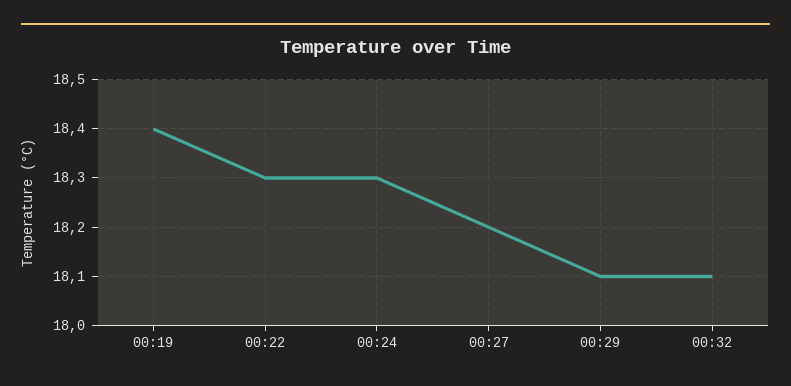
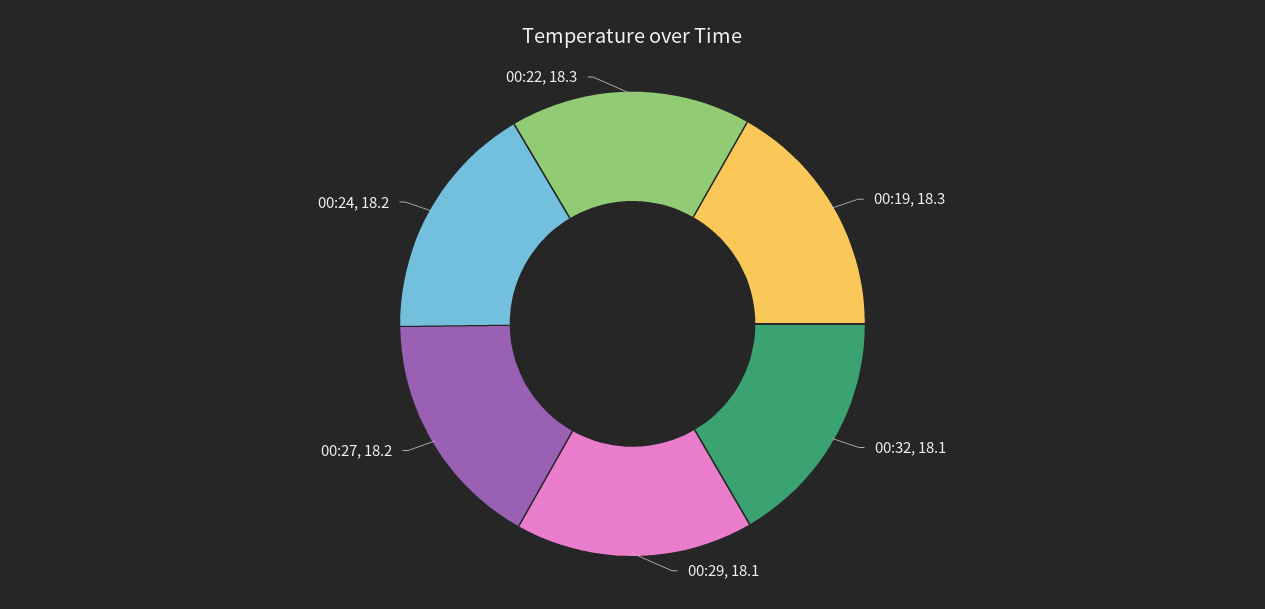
00:19: 18.4 -> 18.3
00:24: 18.3 -> 18.2

